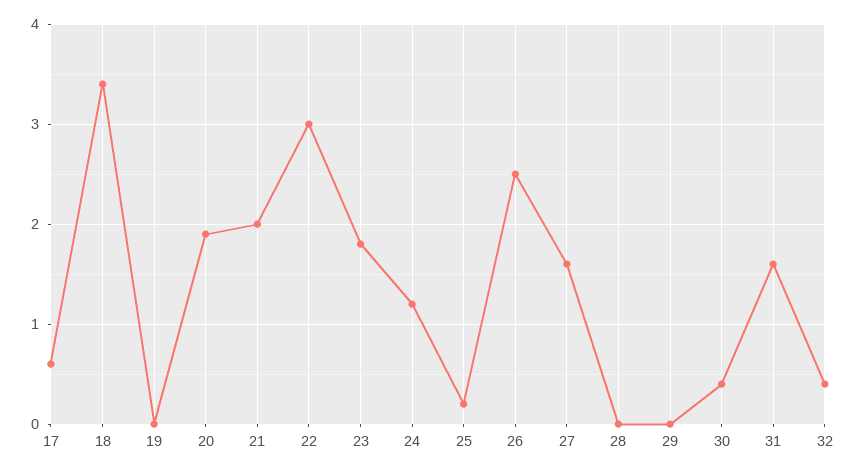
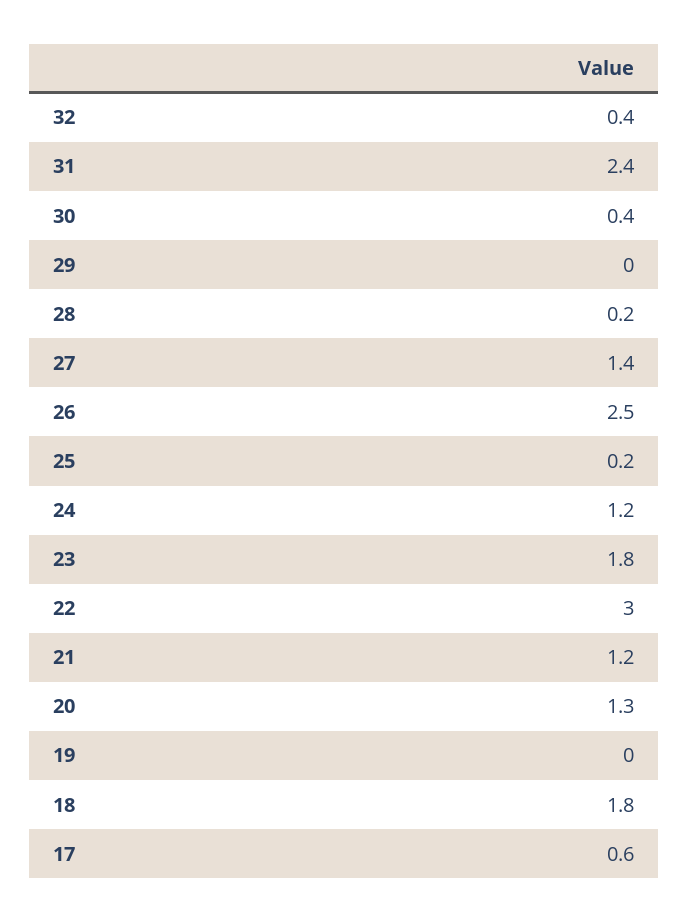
18: 3.4 -> 1.8
20: 1.9 -> 1.3
21: 2 -> 1.2
27: 1.6 -> 1.4
28: 0 -> 0.2
31: 1.6 -> 2.4

